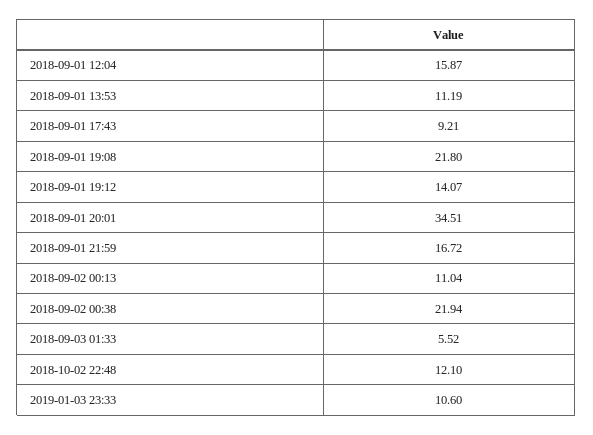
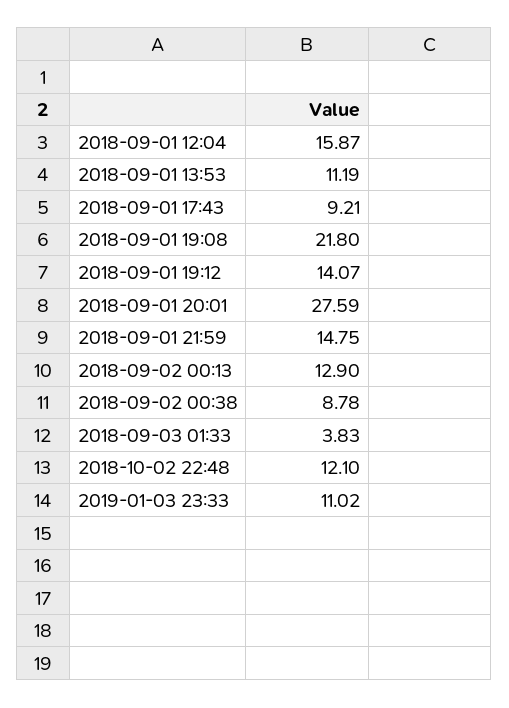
2018-09-01 20:01: 34.51 -> 27.59
2018-09-01 21:59: 16.72 -> 14.75
2018-09-02 00:13: 11.04 -> 12.9
2018-09-02 00:38: 21.94 -> 8.78
2018-09-03 01:33: 5.52 -> 3.83
2019-01-03 23:33: 10.6 -> 11.02

